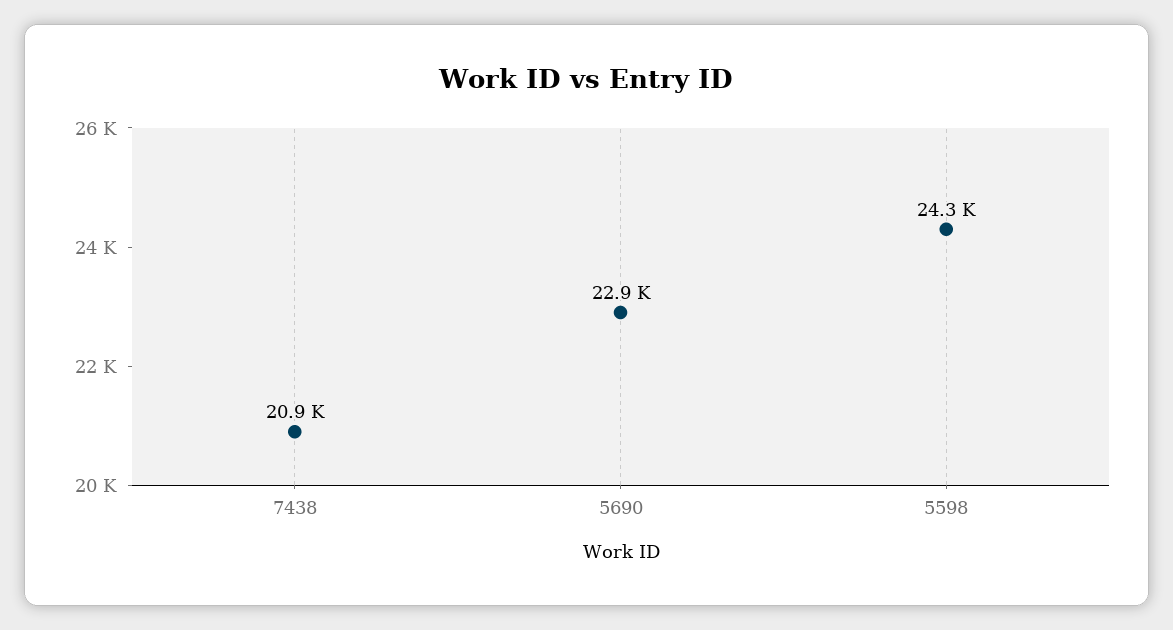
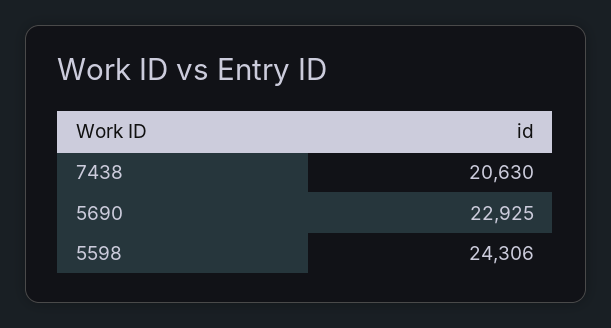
7438: 20900 -> 20630

